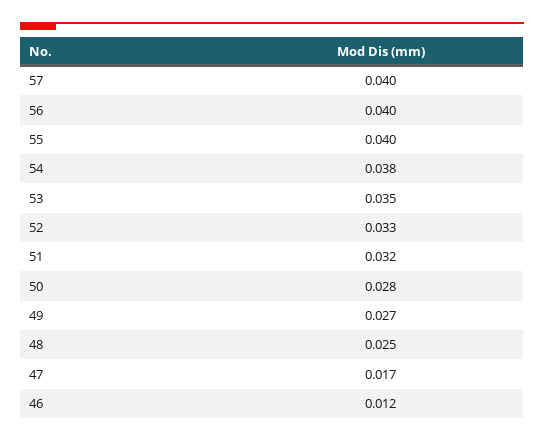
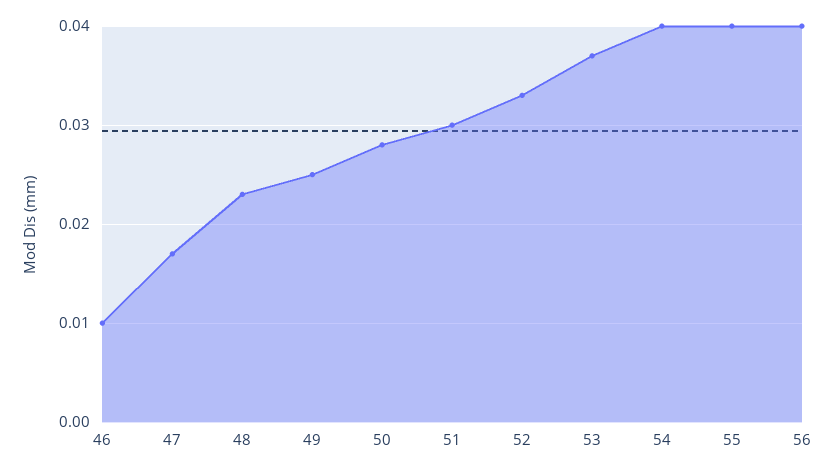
57: 0.04 -> none
54: 0.038 -> 0.04
53: 0.035 -> 0.037
51: 0.032 -> 0.03
49: 0.027 -> 0.025
48: 0.025 -> 0.023
46: 0.012 -> 0.01

